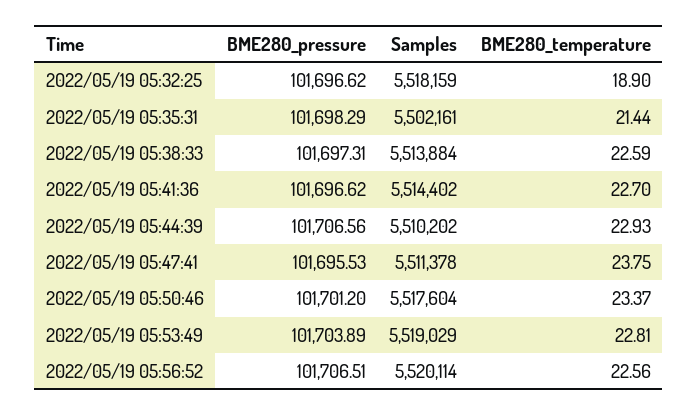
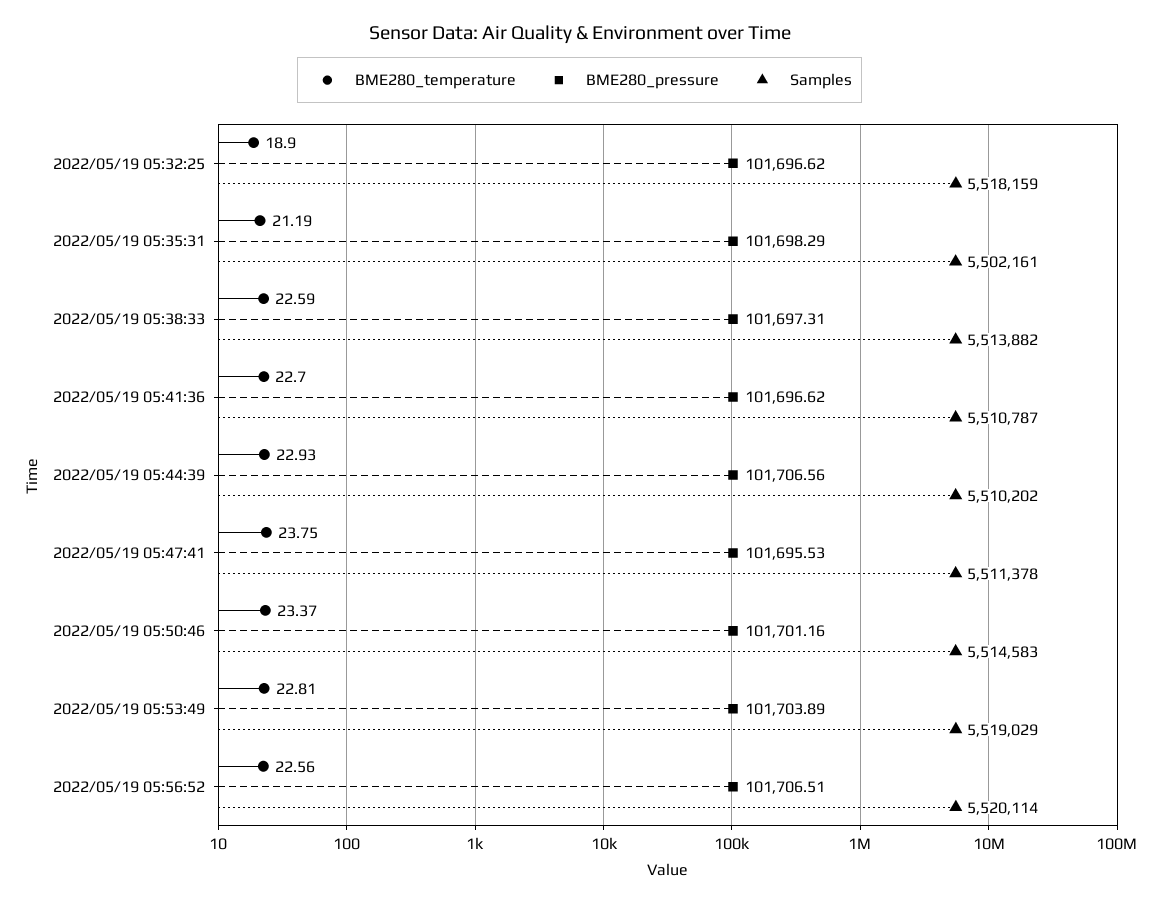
BME280_temperature, 2022/05/19 05:35:31: 21.44 -> 21.19
Samples, 2022/05/19 05:38:33: 5513884 -> 5513882
Samples, 2022/05/19 05:41:36: 5514402 -> 5510787
BME280_pressure, 2022/05/19 05:50:46: 101701.2 -> 101701.16
Samples, 2022/05/19 05:50:46: 5517604 -> 5514583

